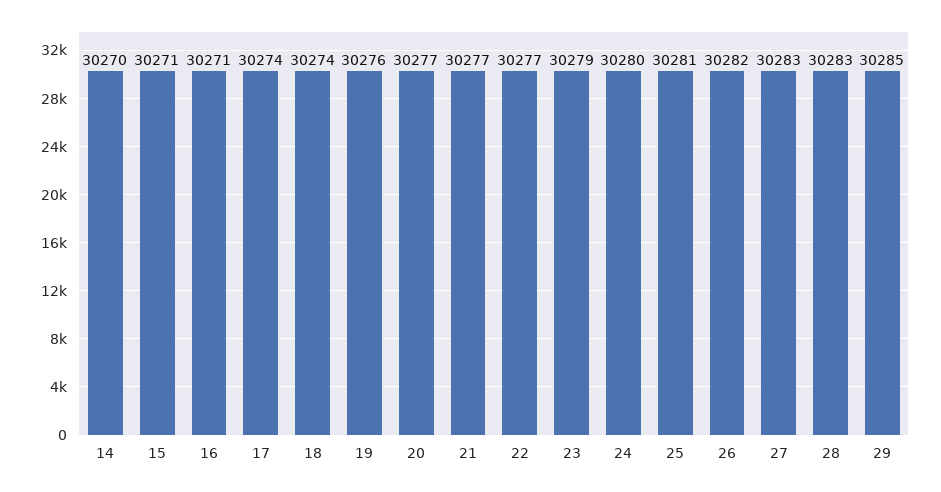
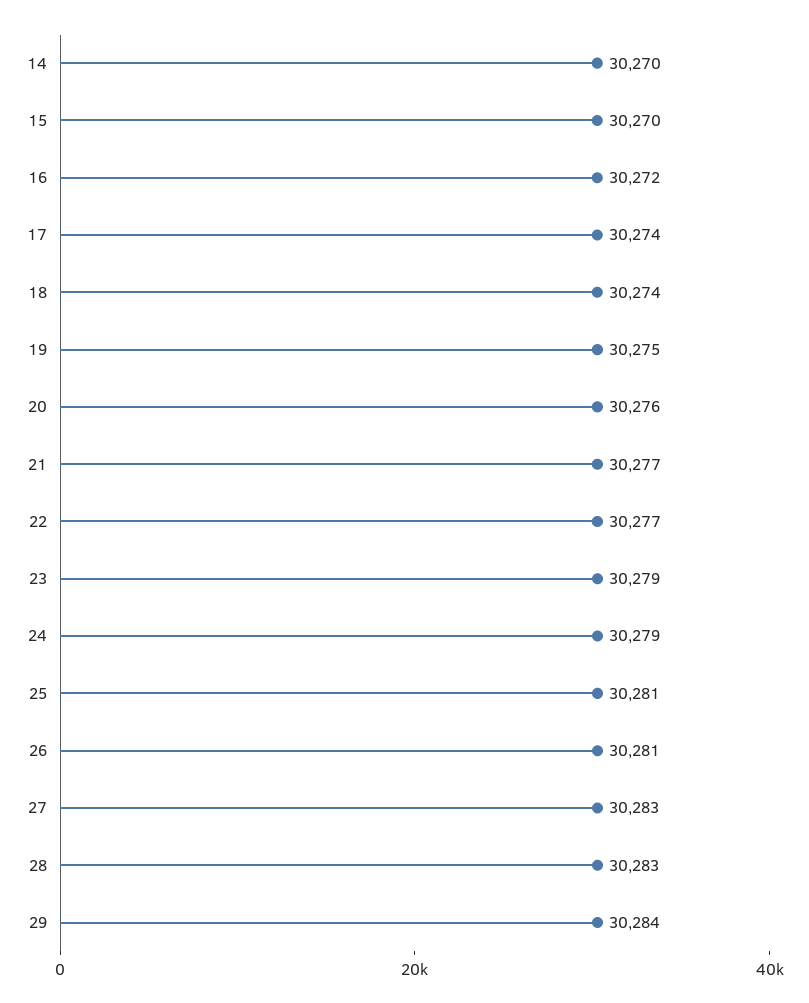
15: 30271 -> 30270
16: 30271 -> 30272
19: 30276 -> 30275
20: 30277 -> 30276
24: 30280 -> 30279
26: 30282 -> 30281
29: 30285 -> 30284

